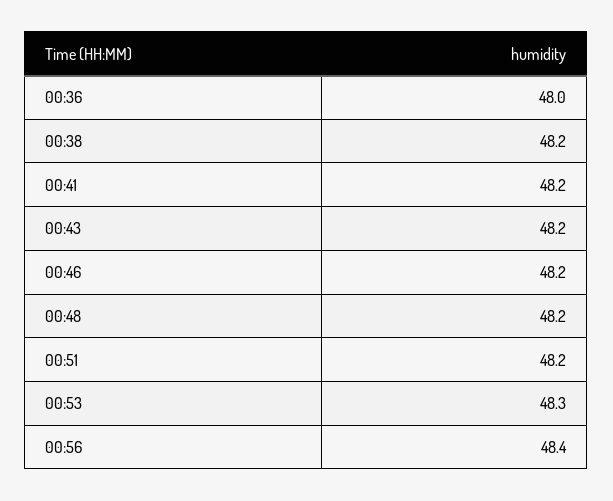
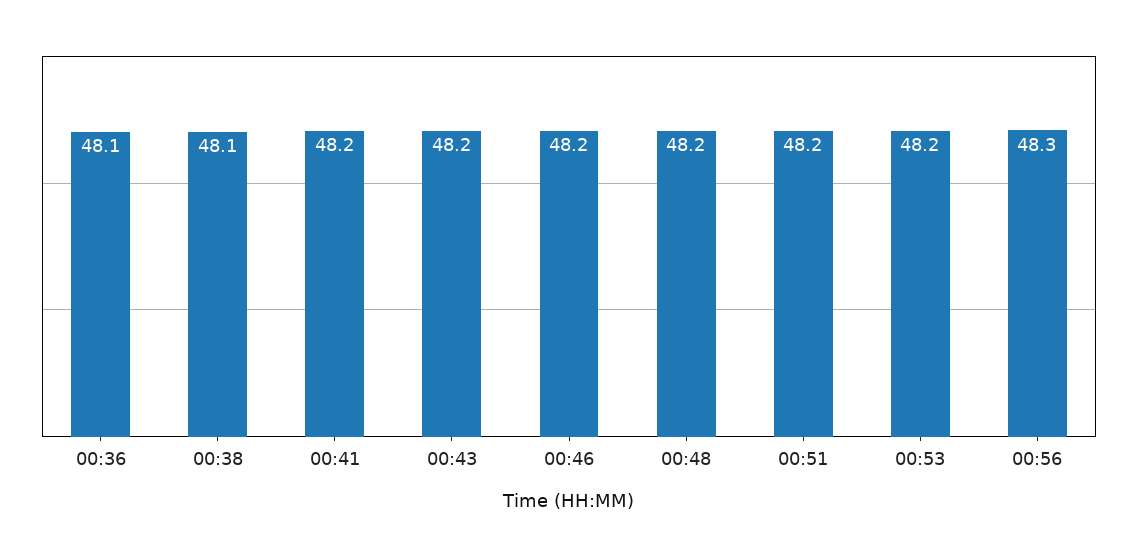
00:36: 48 -> 48.1
00:38: 48.2 -> 48.1
00:53: 48.3 -> 48.2
00:56: 48.4 -> 48.3

